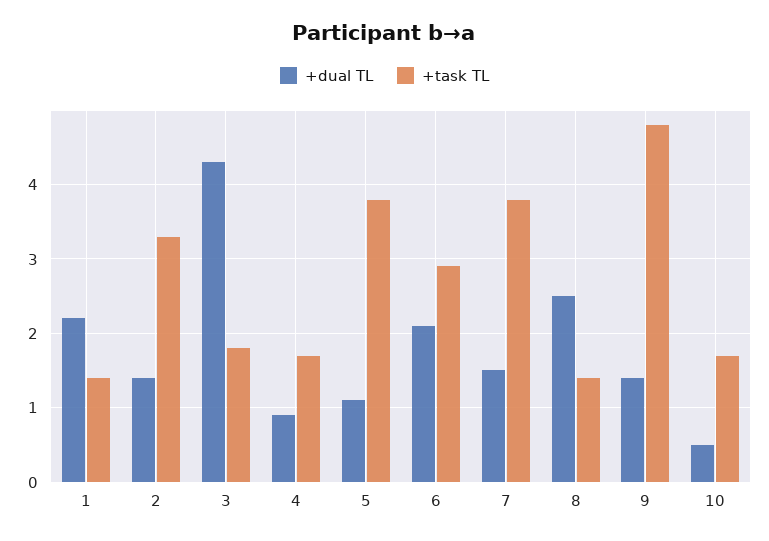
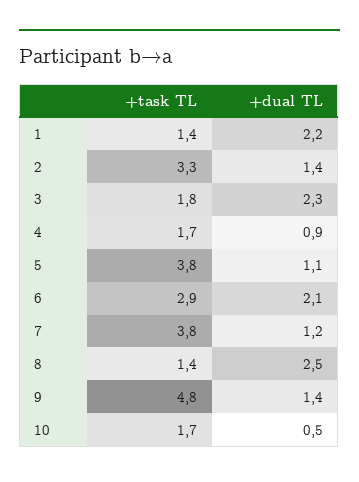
+dual TL, 3: 4.3 -> 2.3
+dual TL, 7: 1.5 -> 1.2

